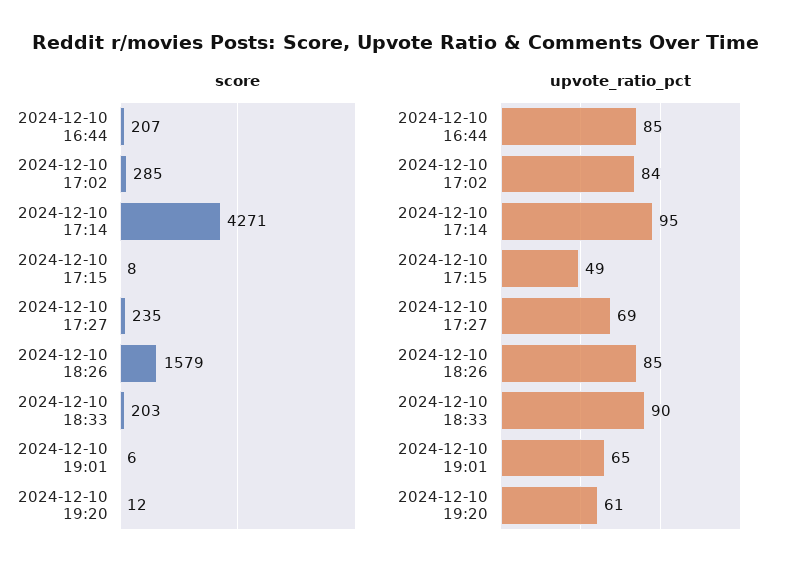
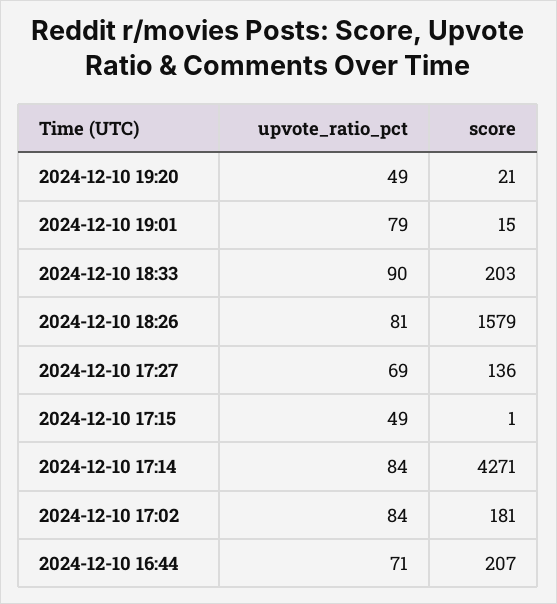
score, 2024-12-10 17:02: 285 -> 181
score, 2024-12-10 17:15: 8 -> 1
score, 2024-12-10 17:27: 235 -> 136
score, 2024-12-10 19:01: 6 -> 15
score, 2024-12-10 19:20: 12 -> 21
upvote_ratio_pct, 2024-12-10 16:44: 85 -> 71
upvote_ratio_pct, 2024-12-10 17:14: 95 -> 84
upvote_ratio_pct, 2024-12-10 18:26: 85 -> 81
upvote_ratio_pct, 2024-12-10 19:01: 65 -> 79
upvote_ratio_pct, 2024-12-10 19:20: 61 -> 49

